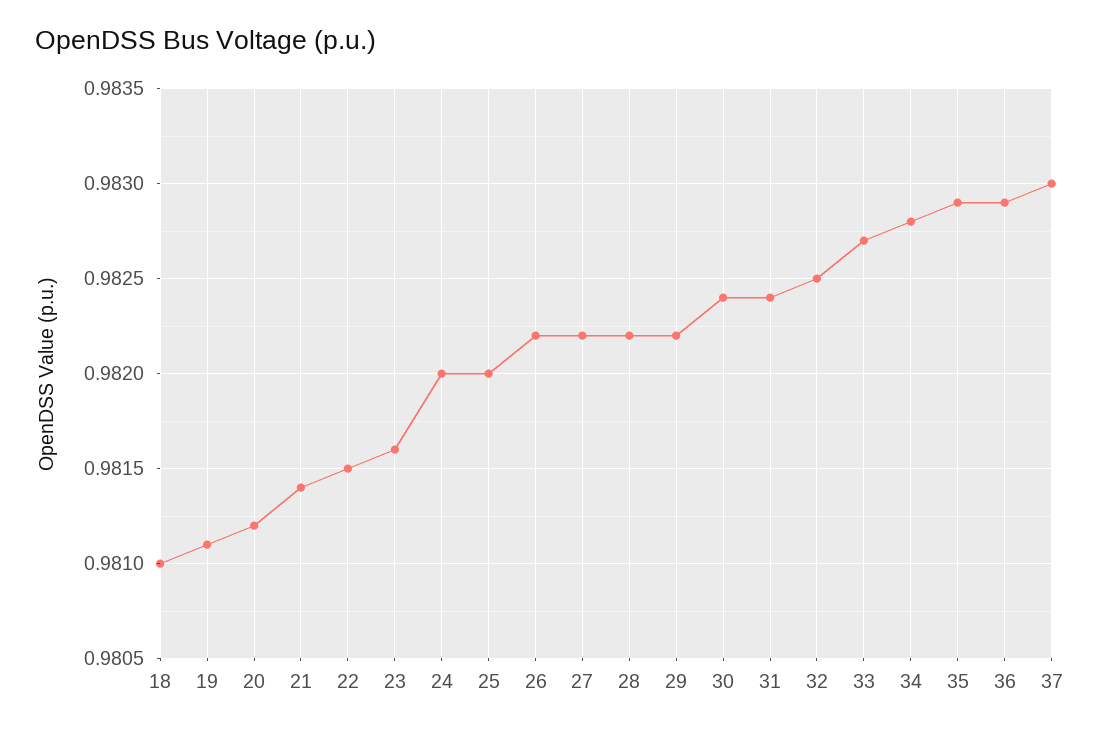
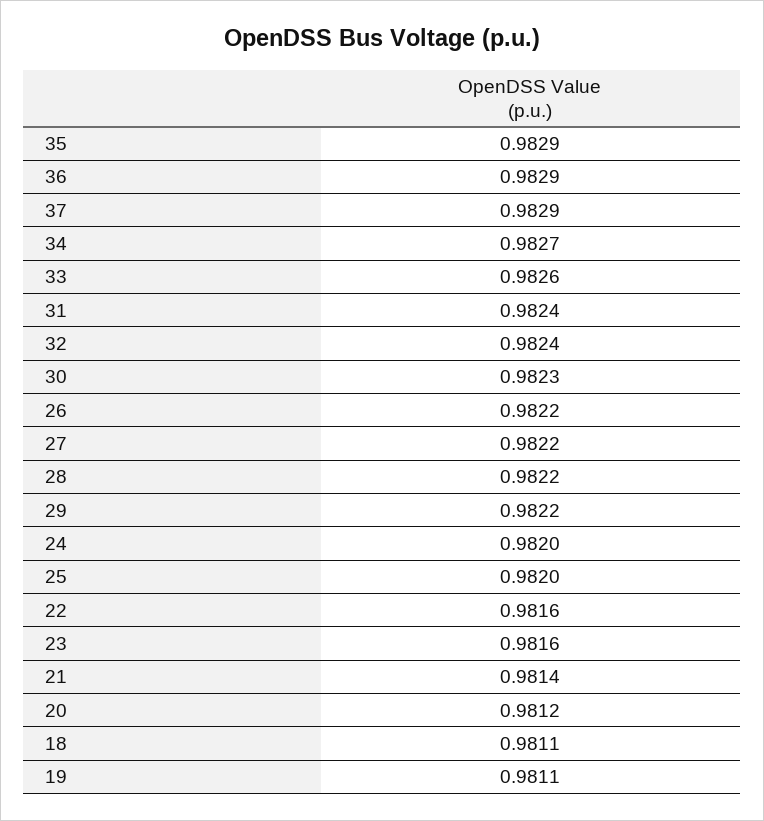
18: 0.981 -> 0.9811
22: 0.9815 -> 0.9816
30: 0.9824 -> 0.9823
32: 0.9825 -> 0.9824
33: 0.9827 -> 0.9826
34: 0.9828 -> 0.9827
37: 0.983 -> 0.9829

